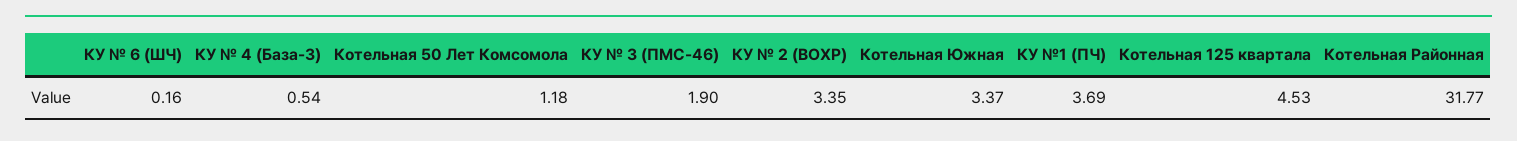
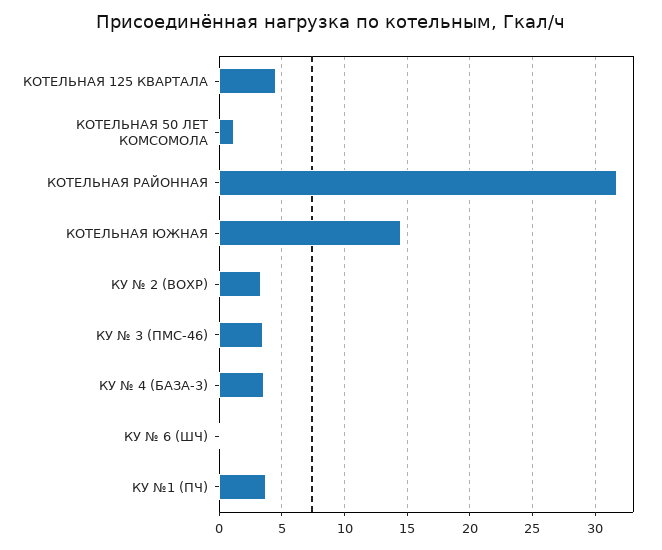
КУ № 4 (База-3): 0.54 -> 3.5
КУ № 3 (ПМС-46): 1.9 -> 3.5
Котельная Южная: 3.37 -> 14.5

